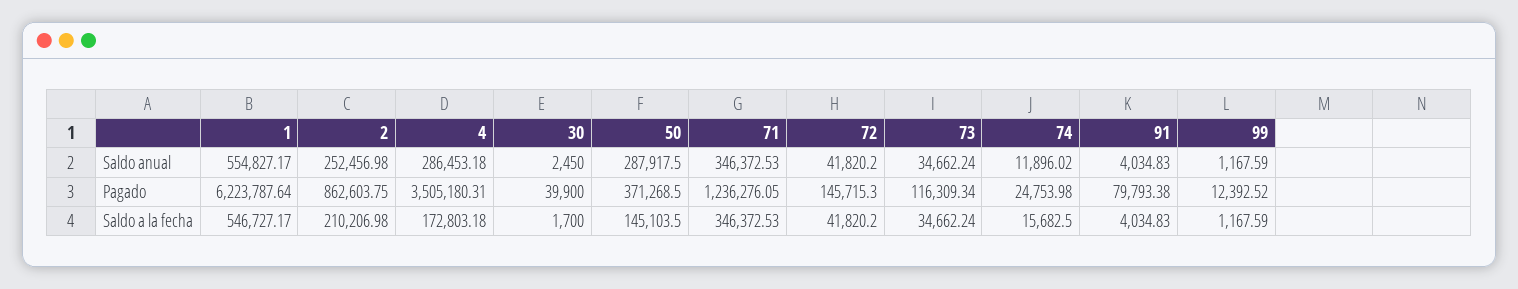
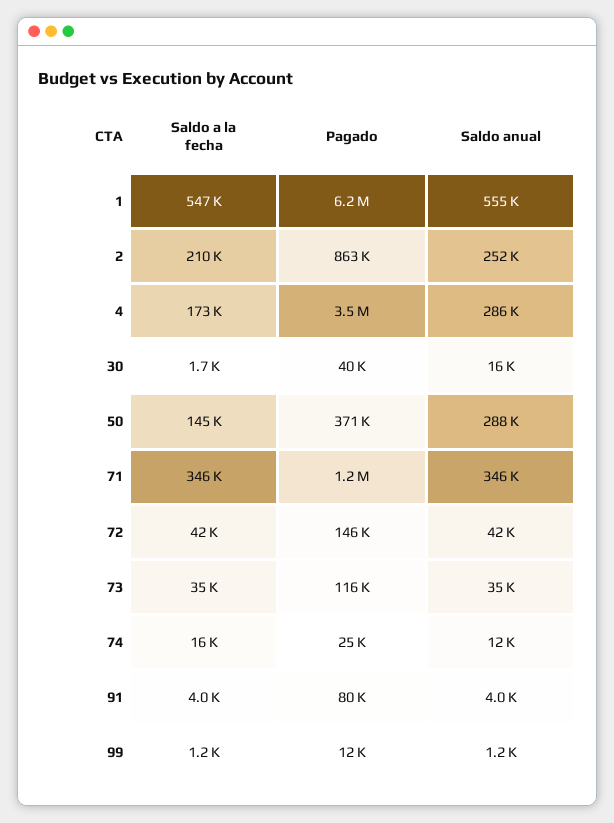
30, Saldo anual: 2450 -> 16000

